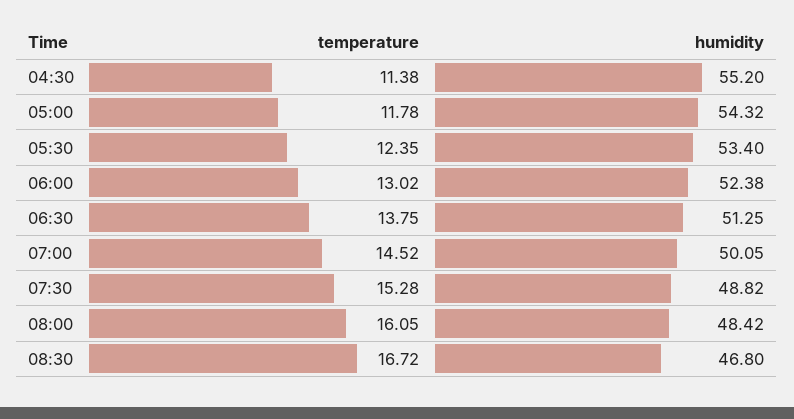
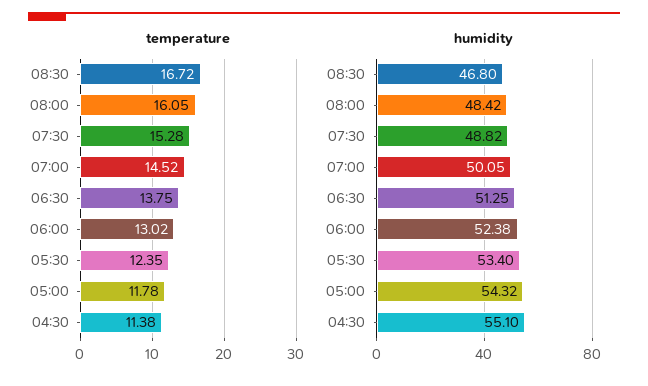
humidity, 04:30: 55.2 -> 55.1

